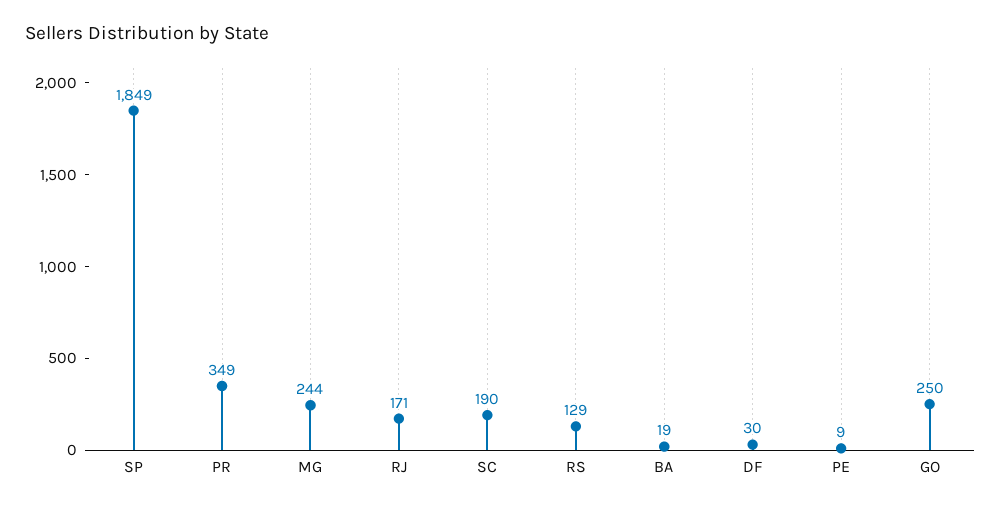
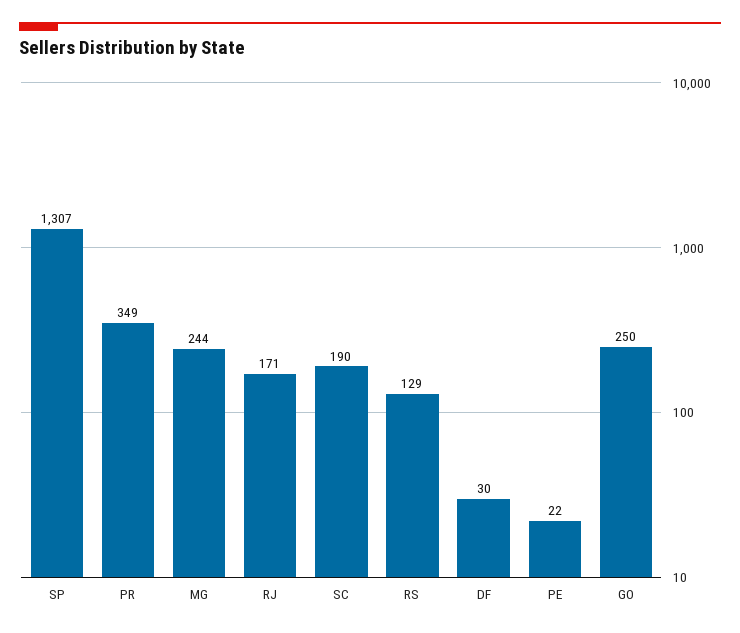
SP: 1849 -> 1307
BA: 19 -> none
PE: 9 -> 22

